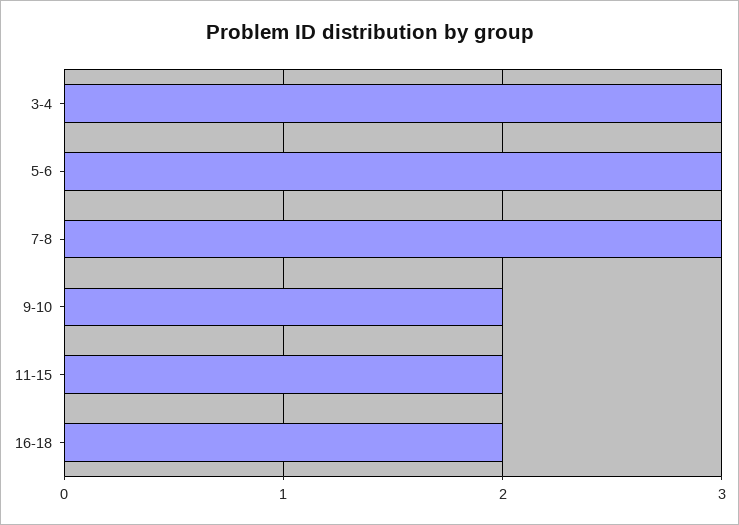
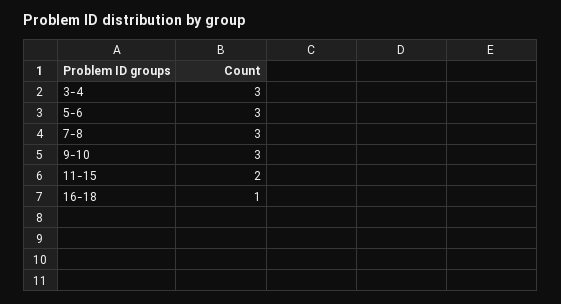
9-10: 2 -> 3
16-18: 2 -> 1

